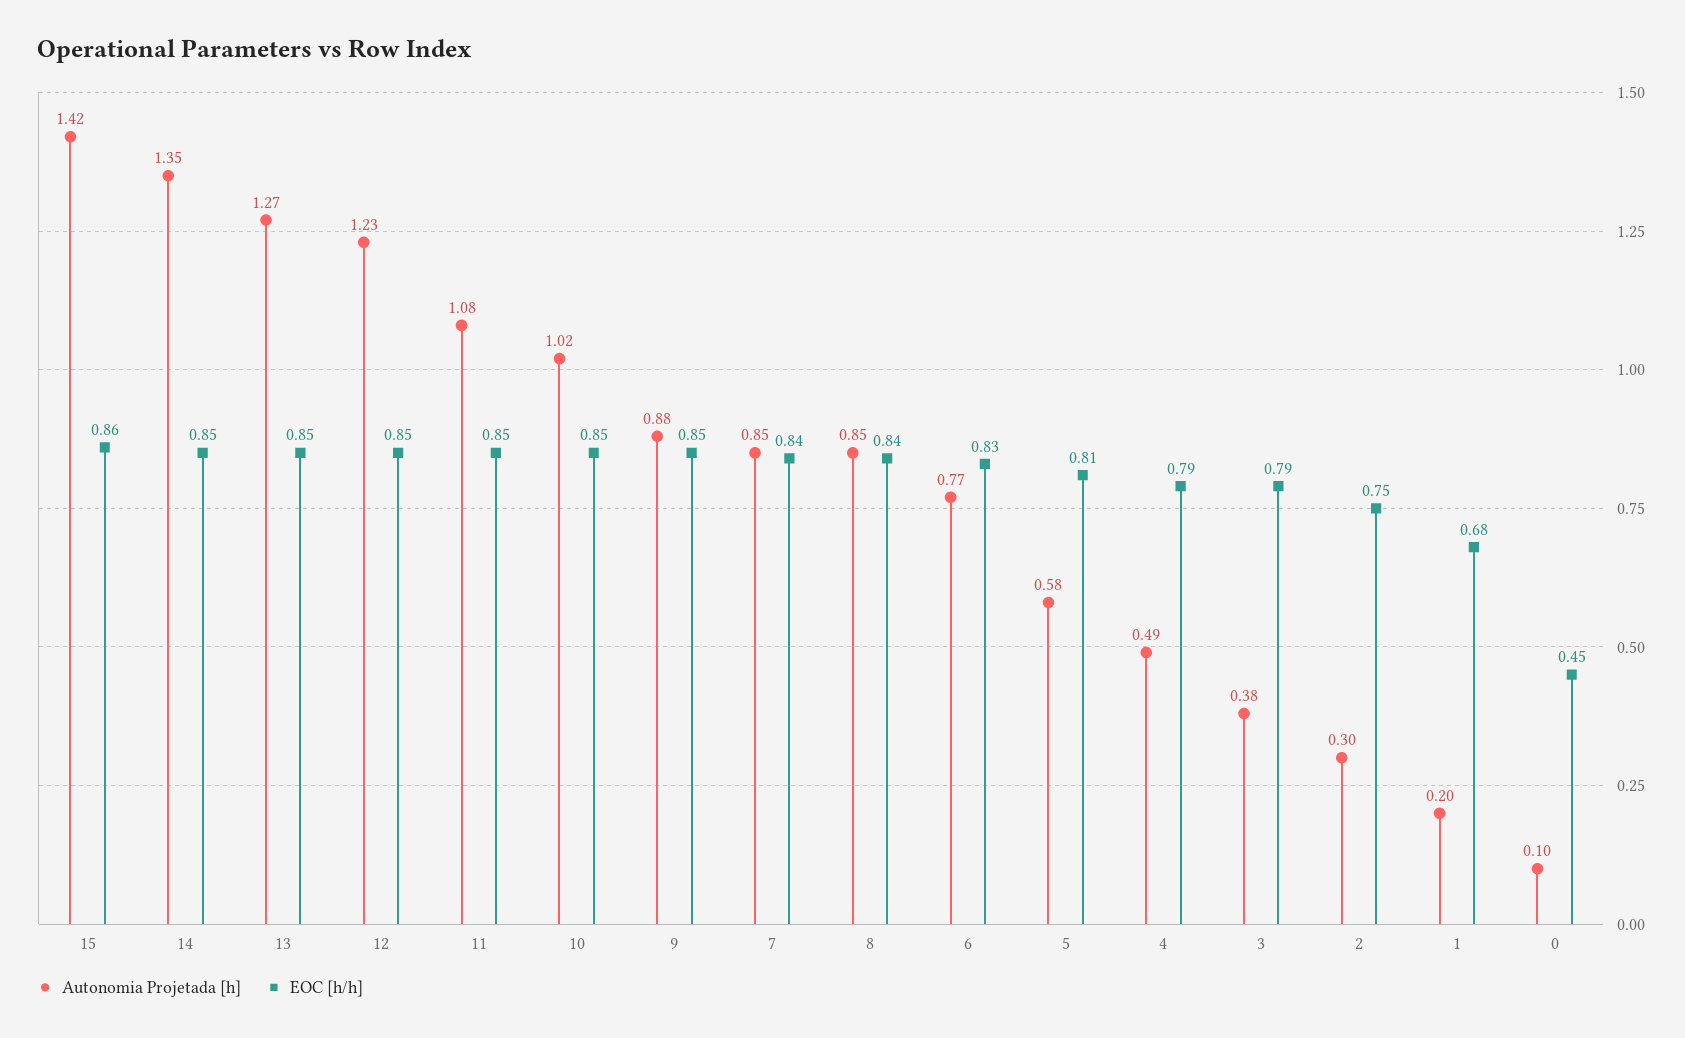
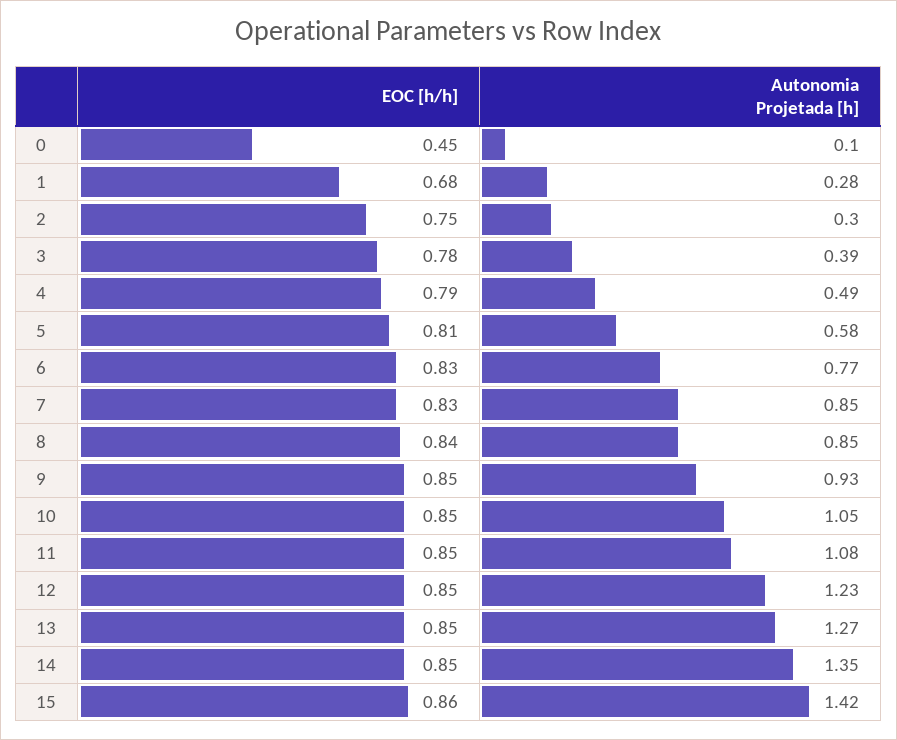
Autonomia Projetada [h], 10: 1.02 -> 1.05
Autonomia Projetada [h], 9: 0.88 -> 0.93
EOC [h/h], 7: 0.84 -> 0.83
Autonomia Projetada [h], 3: 0.38 -> 0.39
EOC [h/h], 3: 0.79 -> 0.78
Autonomia Projetada [h], 1: 0.2 -> 0.28

